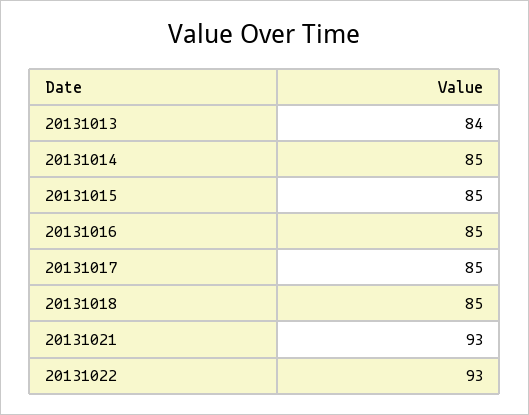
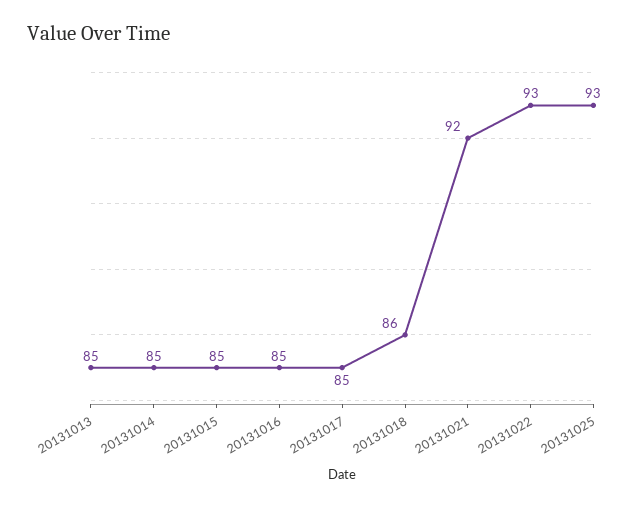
20131013: 84 -> 85
20131018: 85 -> 86
20131021: 93 -> 92
20131025: none -> 93

